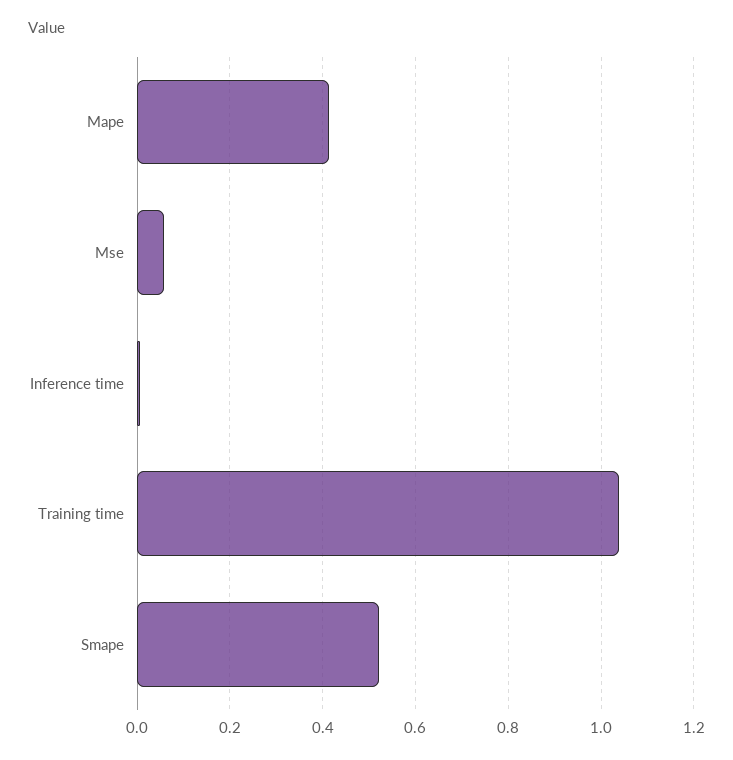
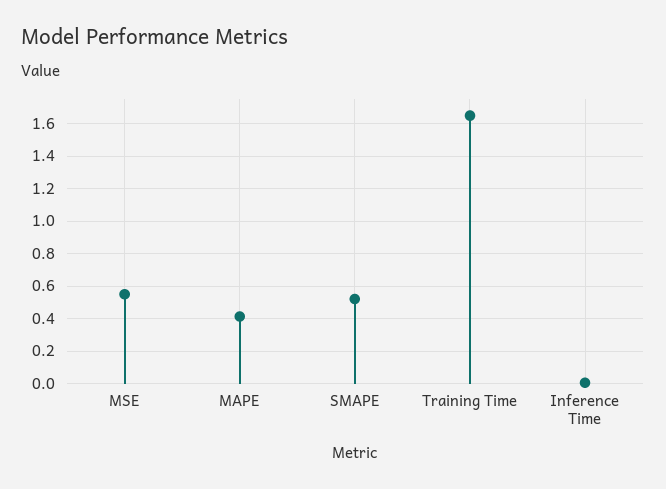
Mse: 0.06 -> 0.55
Training time: 1.04 -> 1.65

